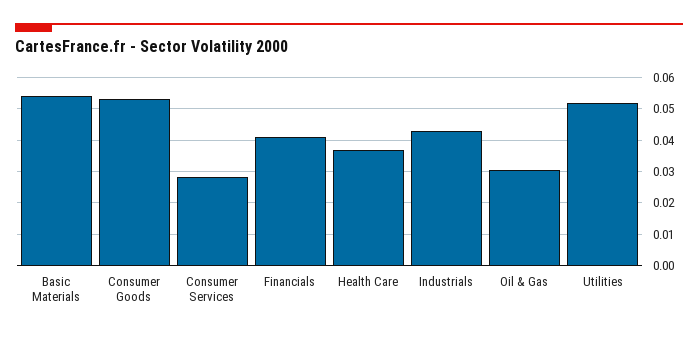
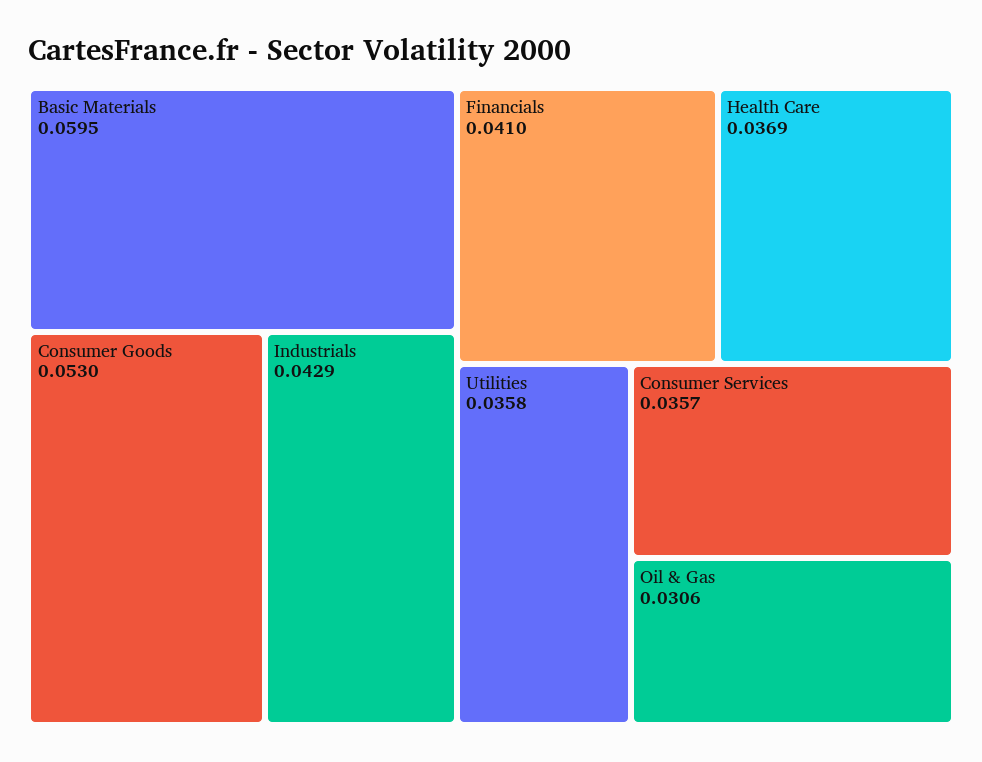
Basic Materials: 0.054 -> 0.0595
Consumer Services: 0.028 -> 0.0357
Utilities: 0.052 -> 0.0358

